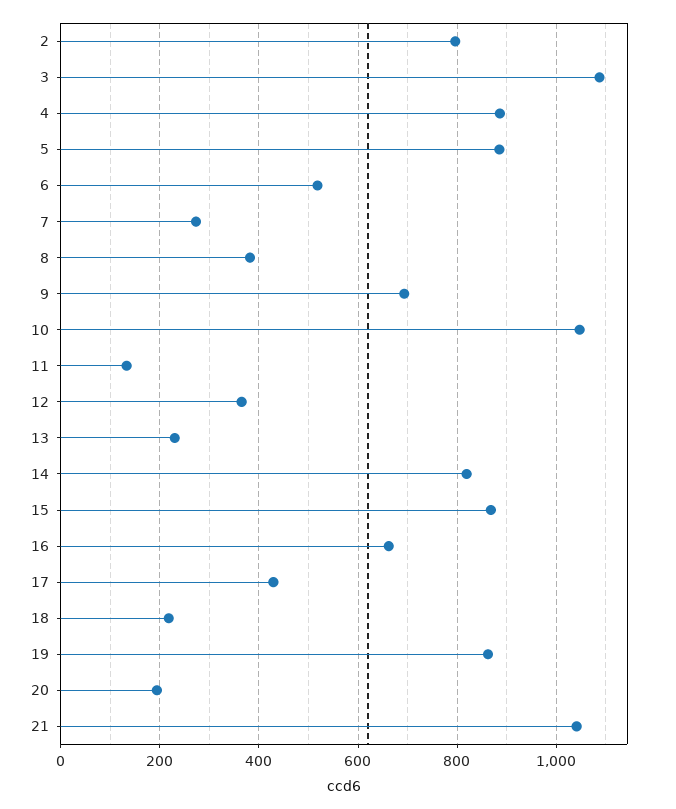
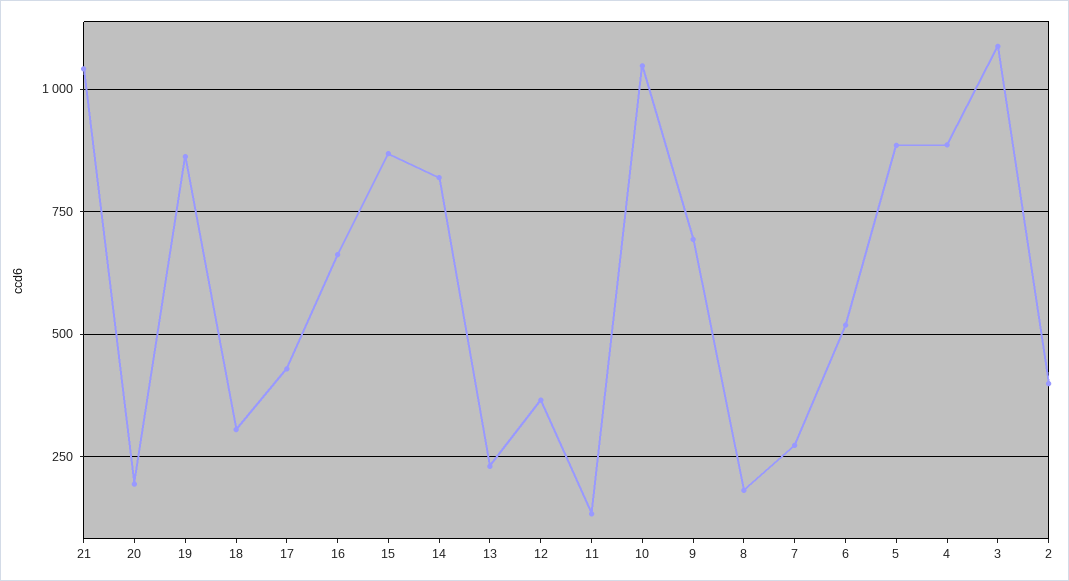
2: 800 -> 400
8: 380 -> 175
18: 220 -> 300

